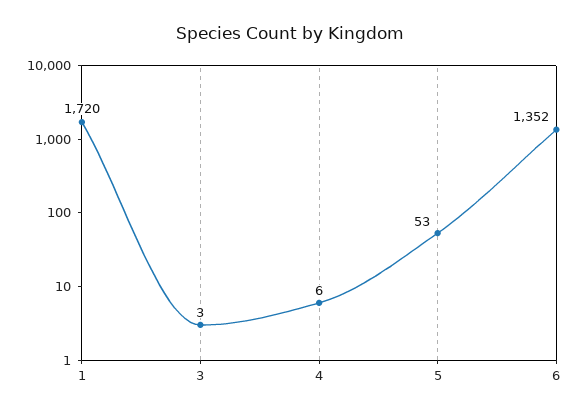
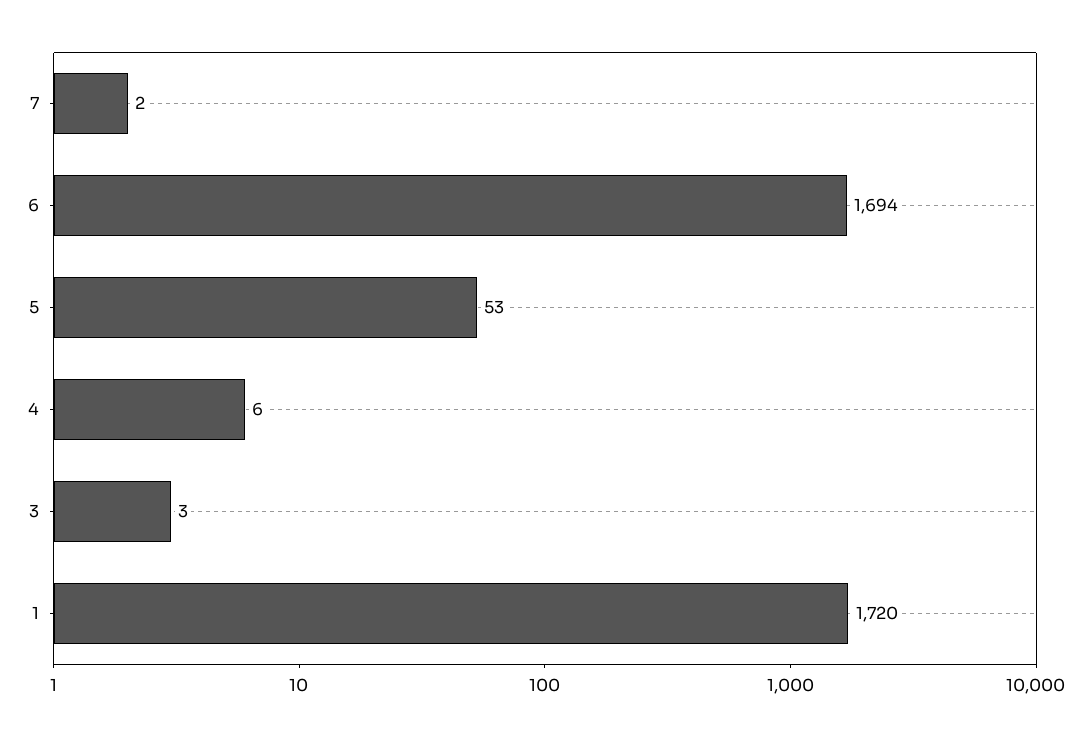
6: 1352 -> 1694
7: none -> 2

